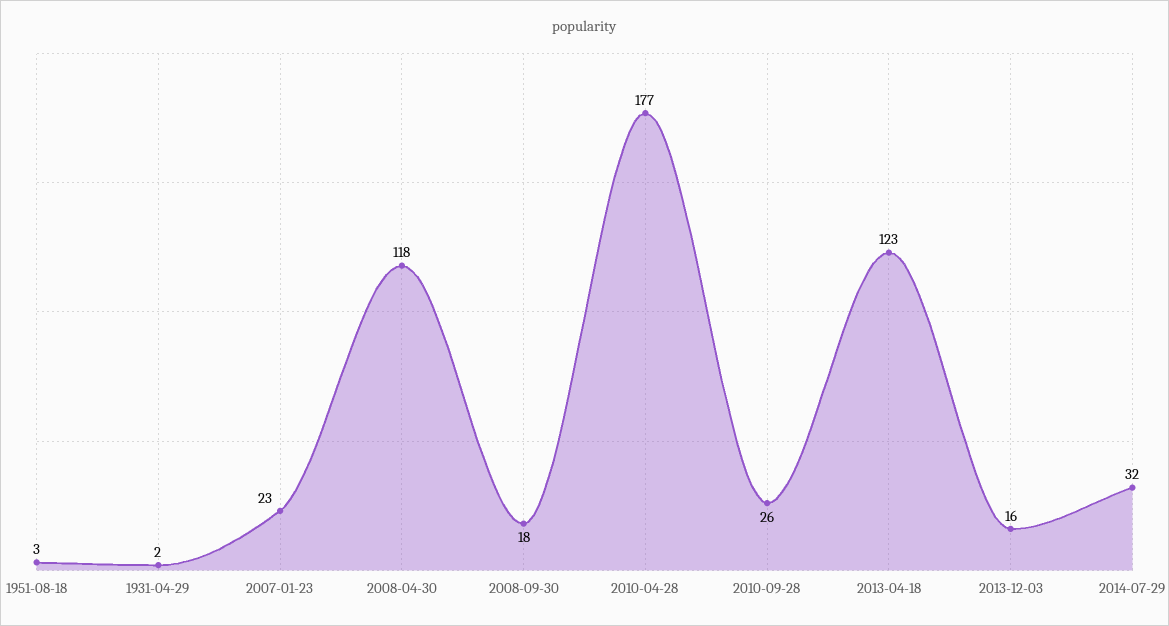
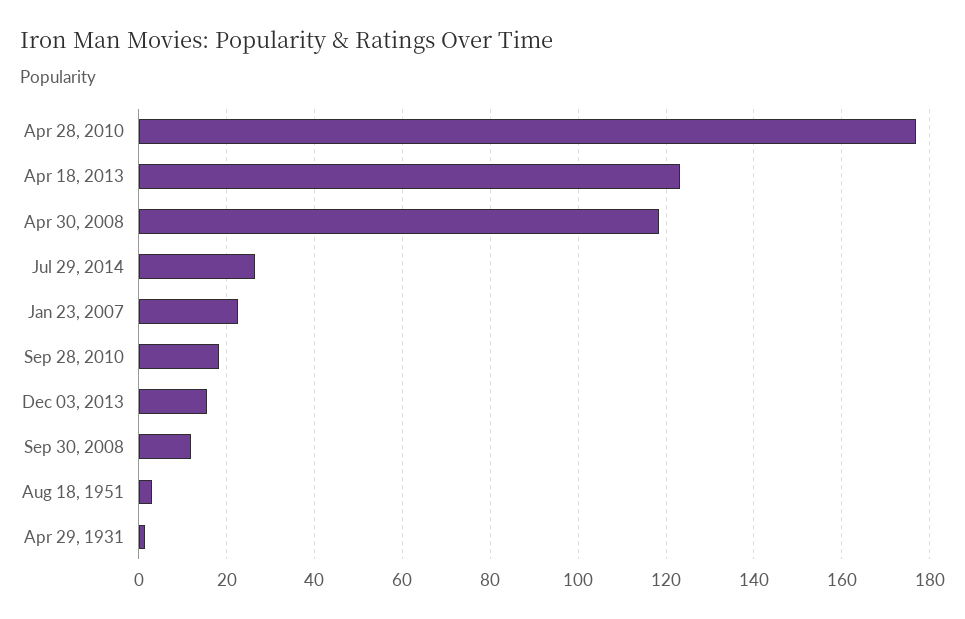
2008-09-30: 18 -> 12
2010-09-28: 26 -> 18
2014-07-29: 32 -> 26

